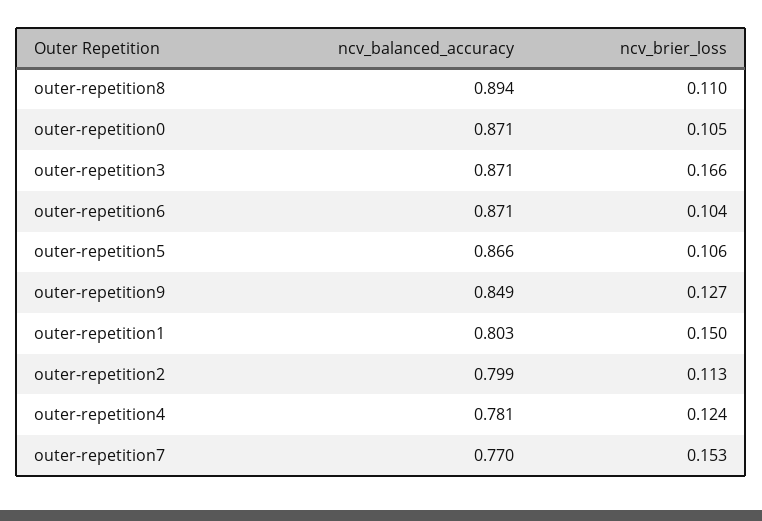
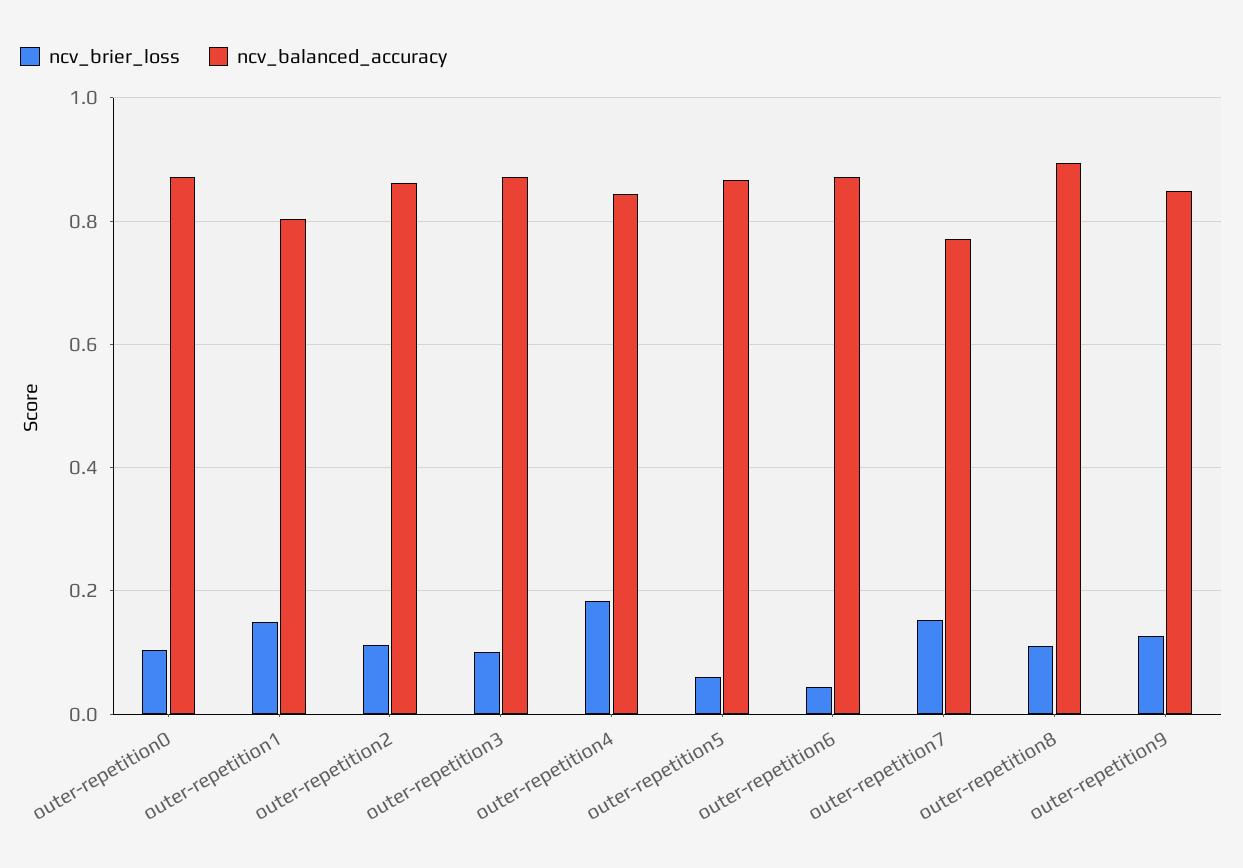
ncv_brier_loss, outer-repetition3: 0.166 -> 0.1
ncv_brier_loss, outer-repetition6: 0.104 -> 0.04
ncv_brier_loss, outer-repetition5: 0.106 -> 0.06
ncv_balanced_accuracy, outer-repetition2: 0.799 -> 0.86
ncv_balanced_accuracy, outer-repetition4: 0.781 -> 0.84
ncv_brier_loss, outer-repetition4: 0.124 -> 0.18

